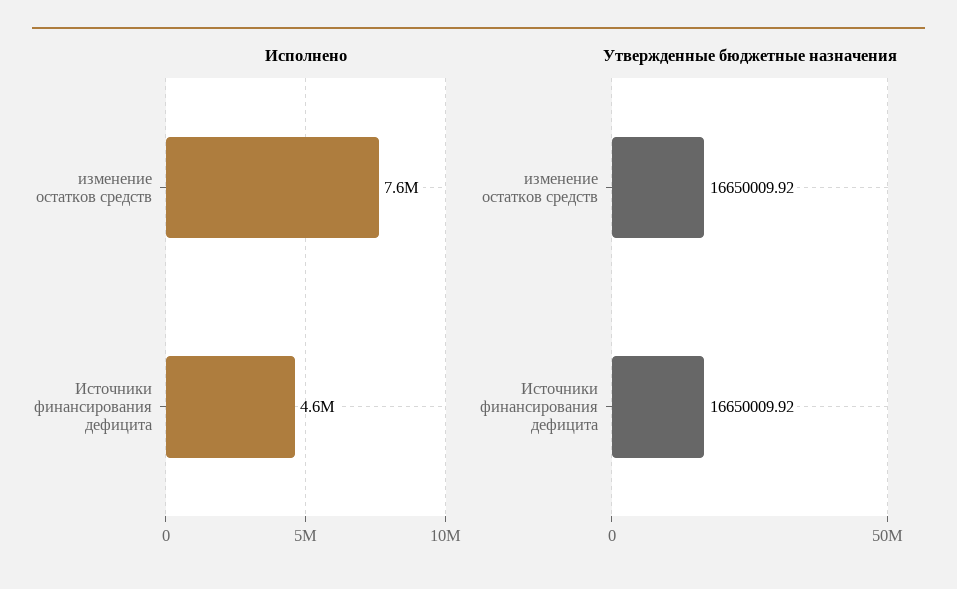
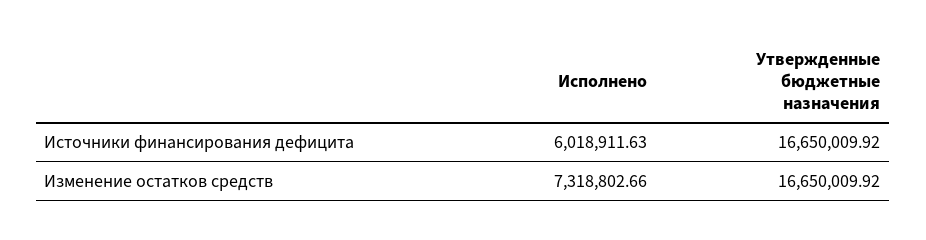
Исполнено, изменение остатков средств: 7600000 -> 7318802.66
Исполнено, Источники финансирования дефицита: 4600000 -> 6018911.63

